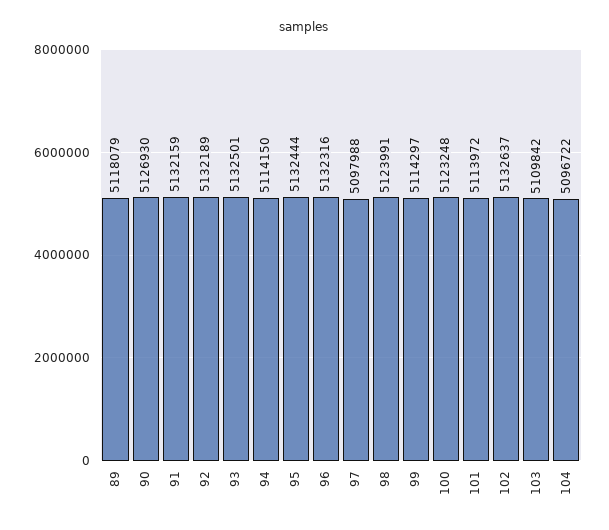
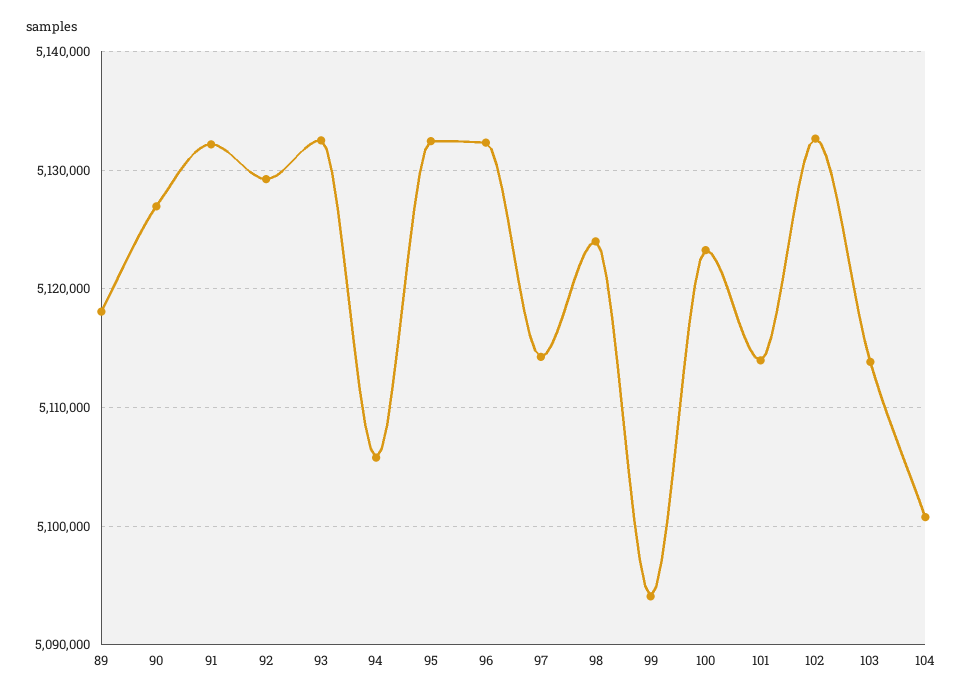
92: 5132189 -> 5129000
94: 5114150 -> 5106000
97: 5097988 -> 5114000
99: 5114297 -> 5094000
103: 5109842 -> 5114000
104: 5096722 -> 5101000

